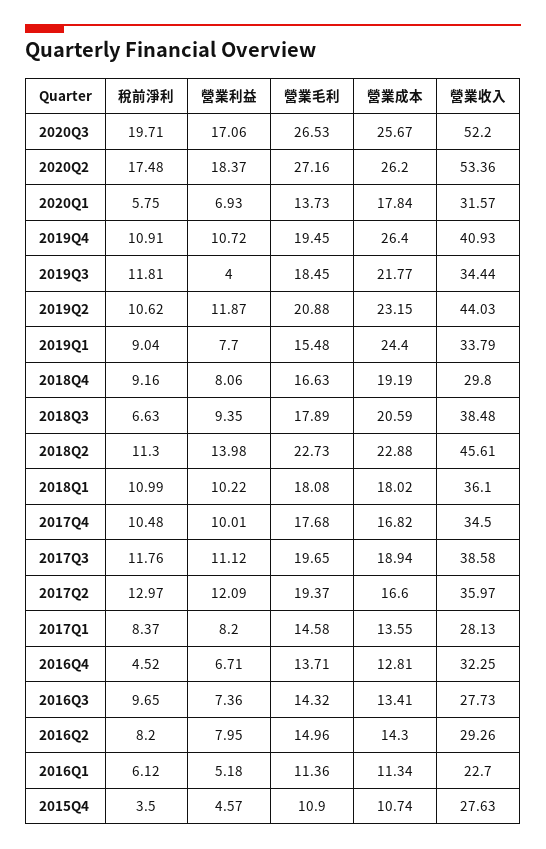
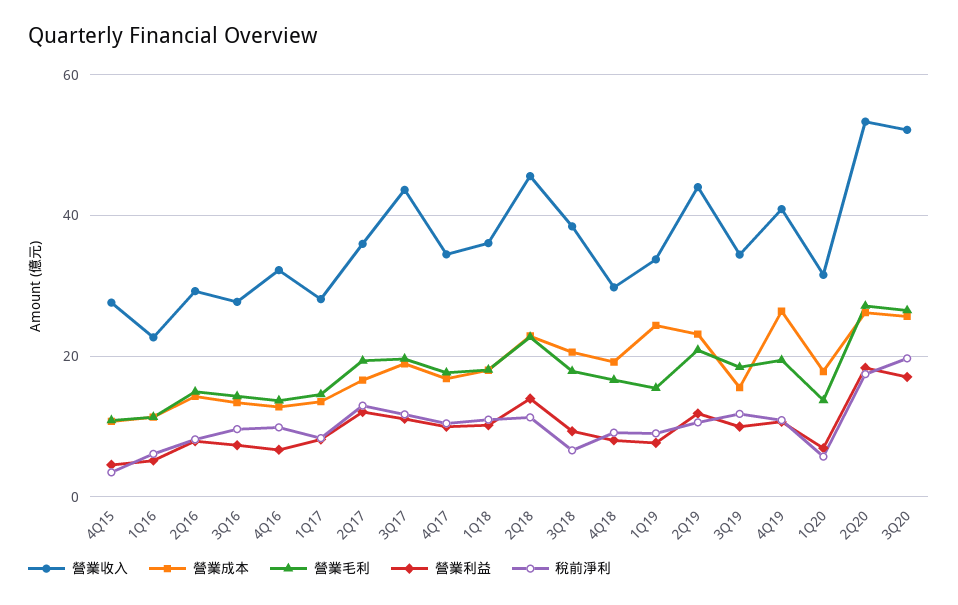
營業利益, 2019Q3: 4 -> 10
營業成本, 2019Q3: 21.77 -> 16
營業收入, 2017Q3: 38.58 -> 44
稅前淨利, 2016Q4: 4.52 -> 10

